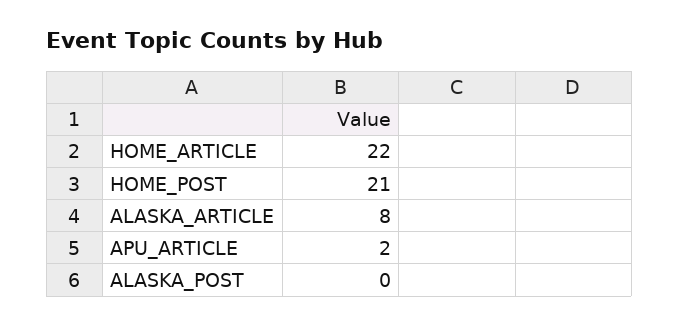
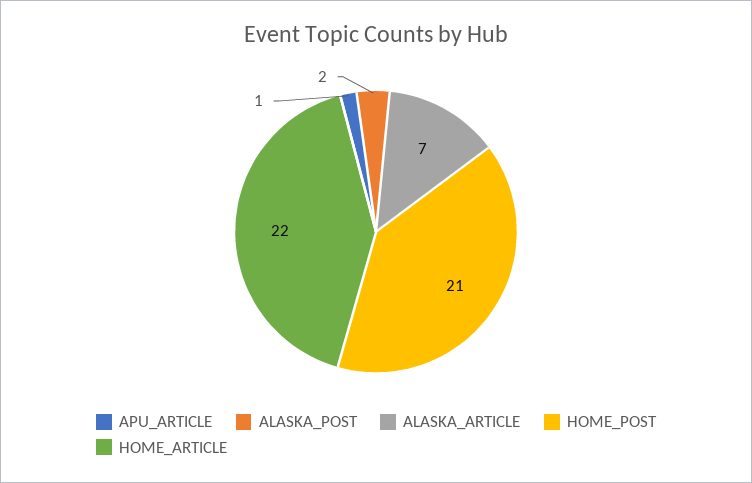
ALASKA_ARTICLE: 8 -> 7
APU_ARTICLE: 2 -> 1
ALASKA_POST: 0 -> 2

